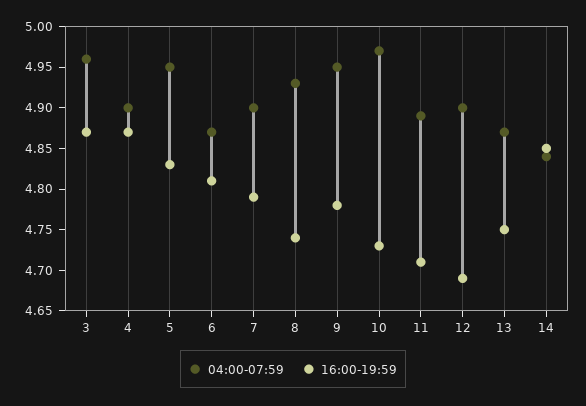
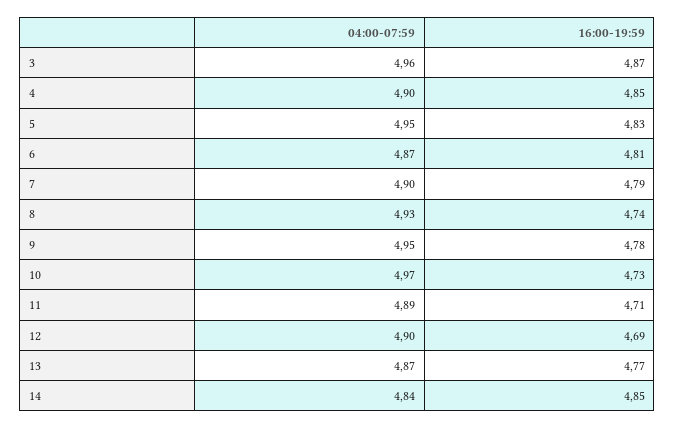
16:00-19:59, 4: 4.87 -> 4.85
16:00-19:59, 13: 4.75 -> 4.77

